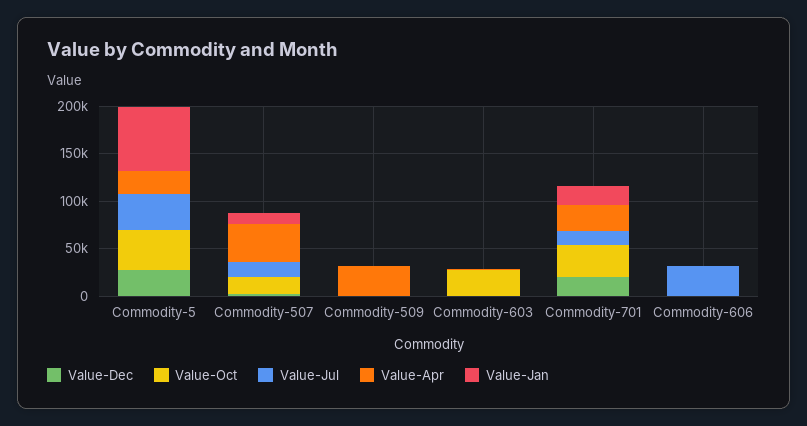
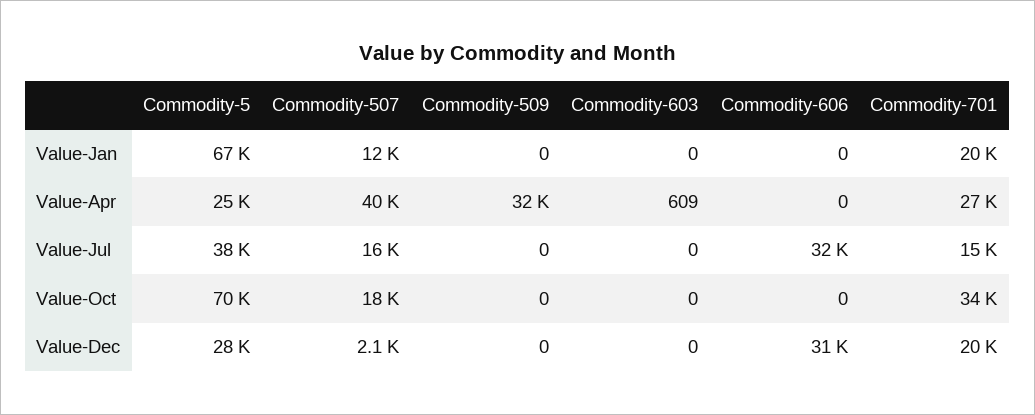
Value-Oct, Commodity-5: 40000 -> 70000
Value-Oct, Commodity-603: 30000 -> 0
Value-Dec, Commodity-606: 0 -> 31000

